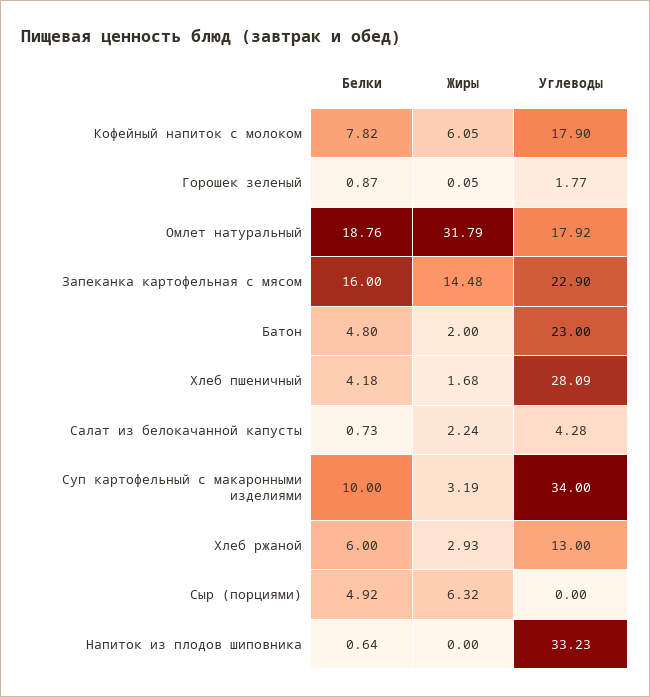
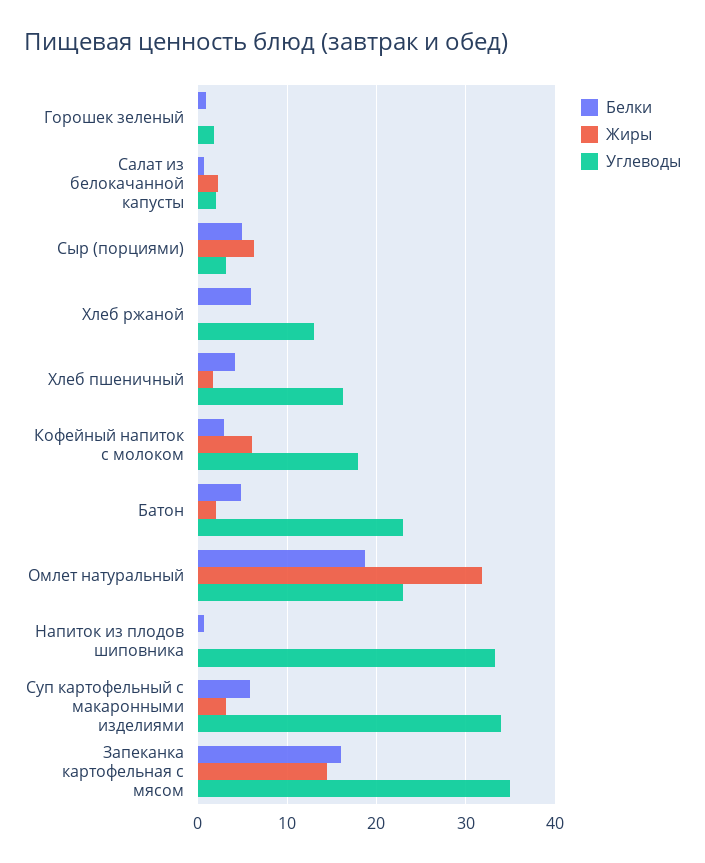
Белки, Кофейный напиток с молоком: 7.82 -> 3
Углеводы, Омлет натуральный: 17.92 -> 23
Углеводы, Запеканка картофельная с мясом: 22.9 -> 35
Углеводы, Хлеб пшеничный: 28.09 -> 16
Углеводы, Салат из белокачанной капусты: 4.28 -> 2
Белки, Суп картофельный с макаронными изделиями: 10 -> 6
Жиры, Хлеб ржаной: 2.93 -> 0
Углеводы, Сыр (порциями): 0 -> 3

